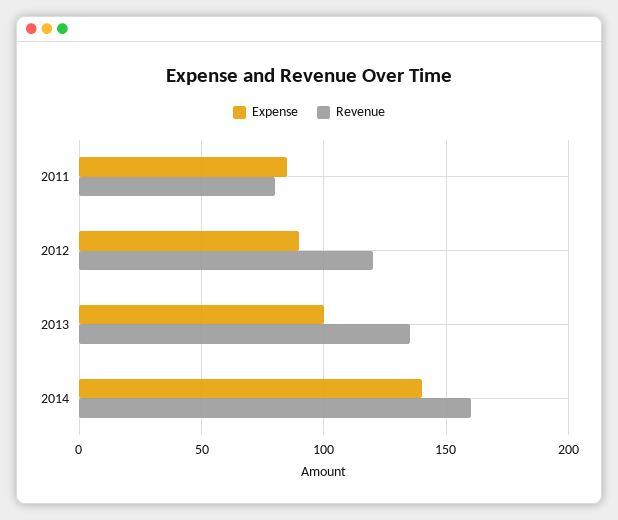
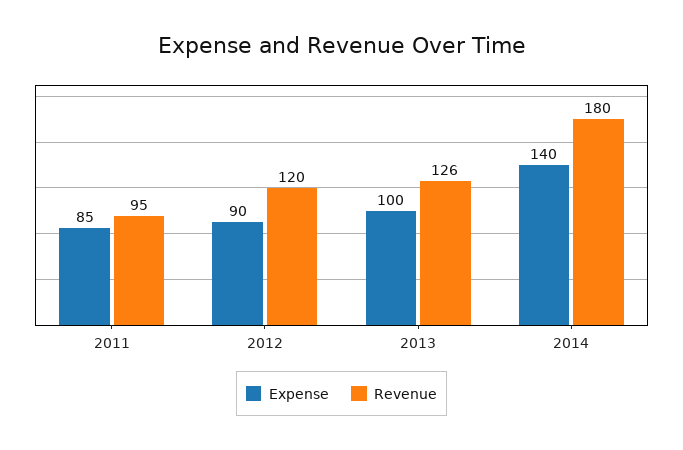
Revenue, 2011: 80 -> 95
Revenue, 2013: 135 -> 126
Revenue, 2014: 160 -> 180

